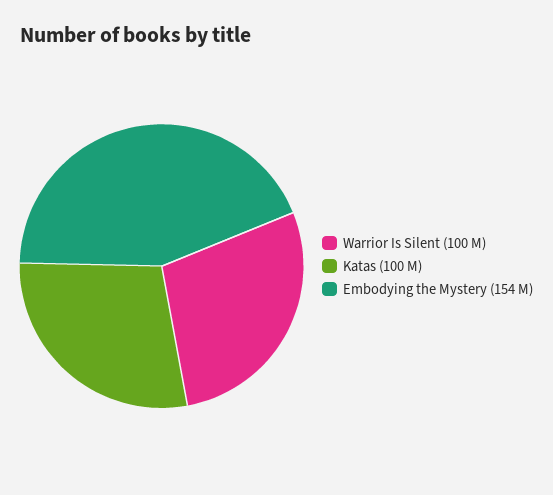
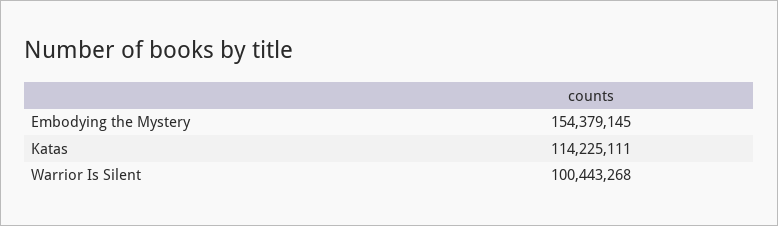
Katas: 100000000 -> 114225111

